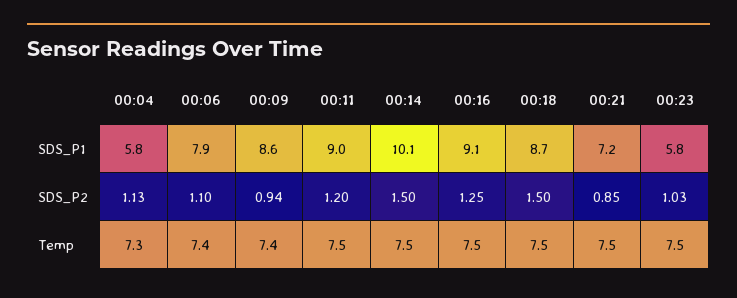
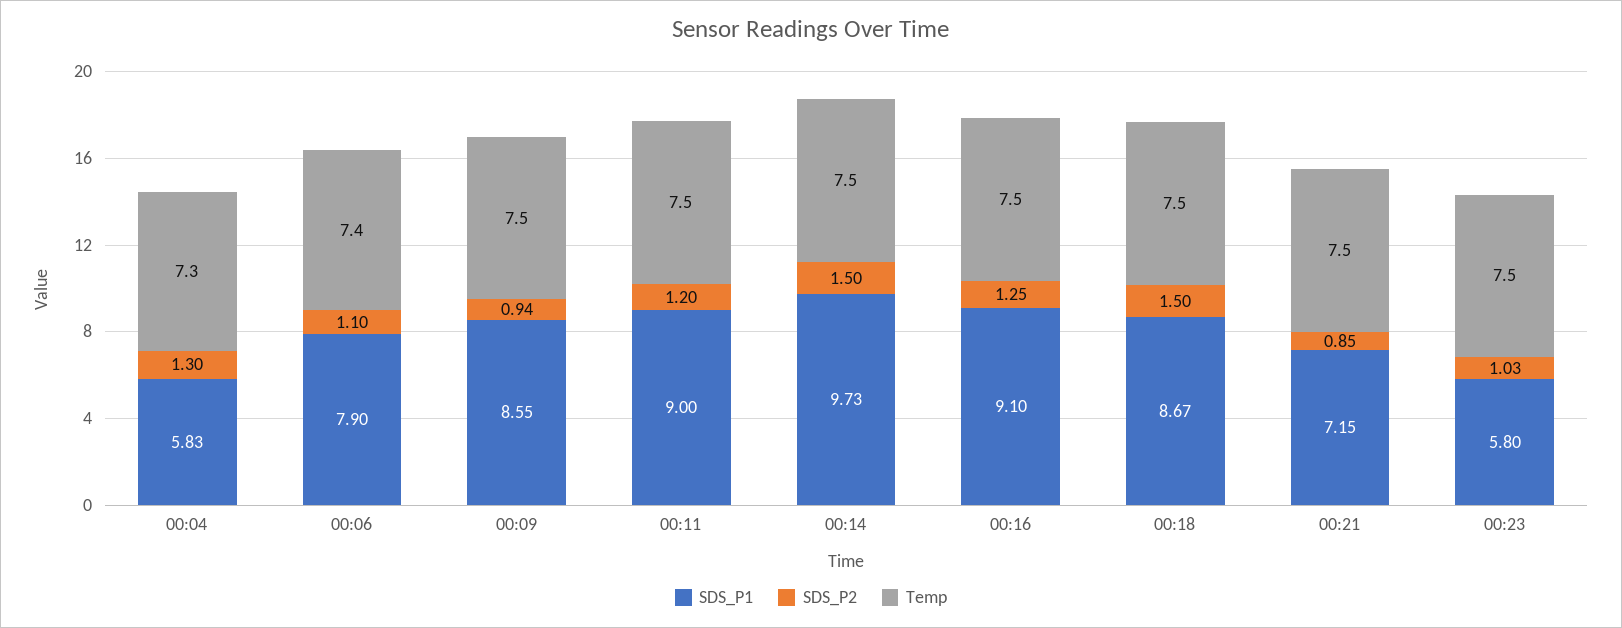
SDS_P1, 00:14: 10.1 -> 9.73
SDS_P2, 00:04: 1.13 -> 1.3
Temp, 00:09: 7.4 -> 7.5

